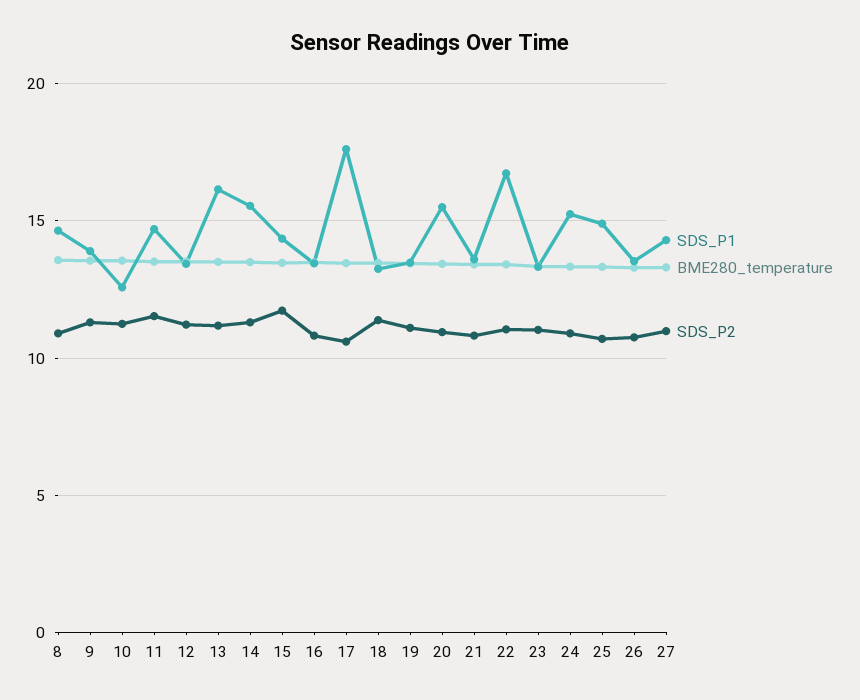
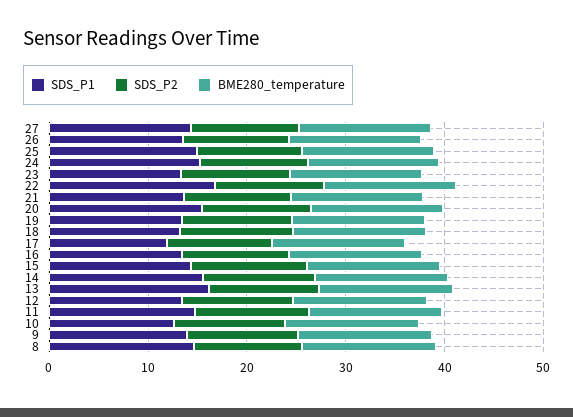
SDS_P1, 17: 17.5 -> 12

